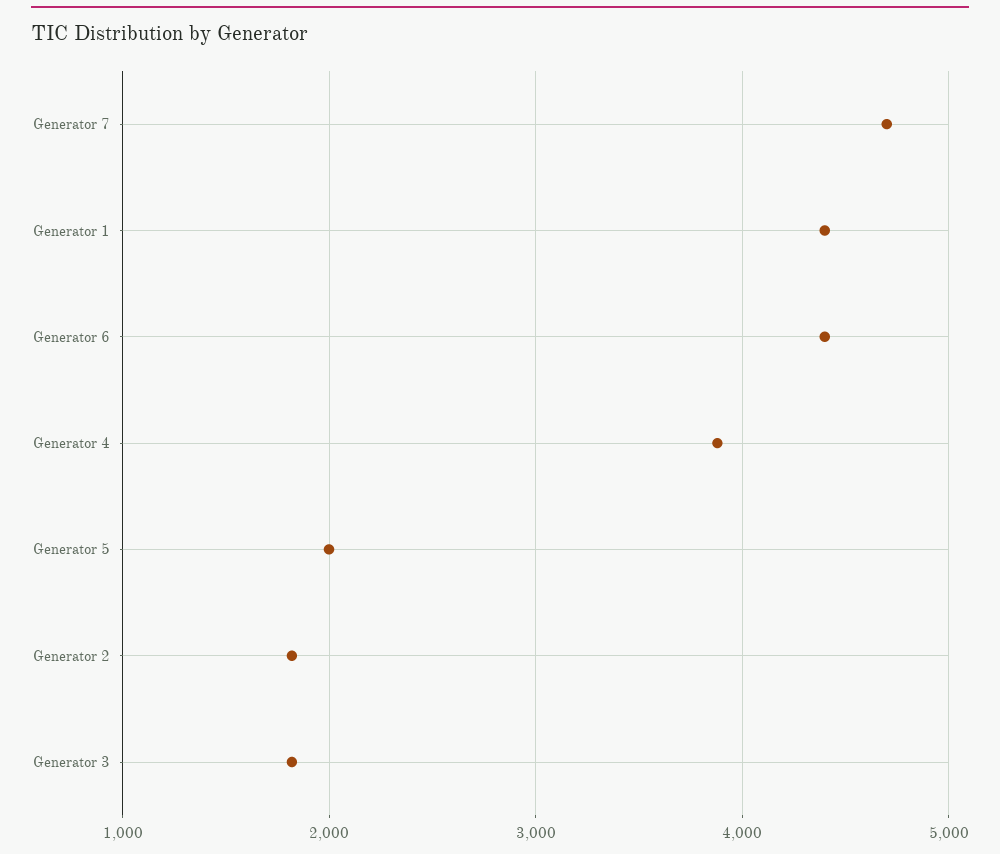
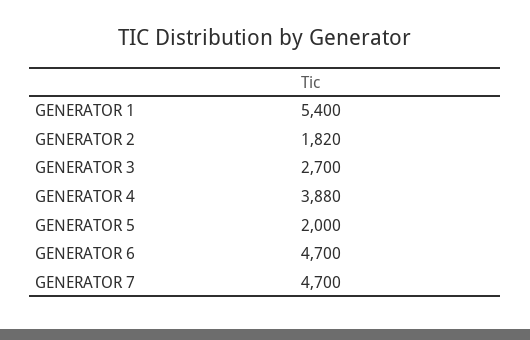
Generator 1: 4400 -> 5400
Generator 6: 4400 -> 4700
Generator 3: 1800 -> 2700

